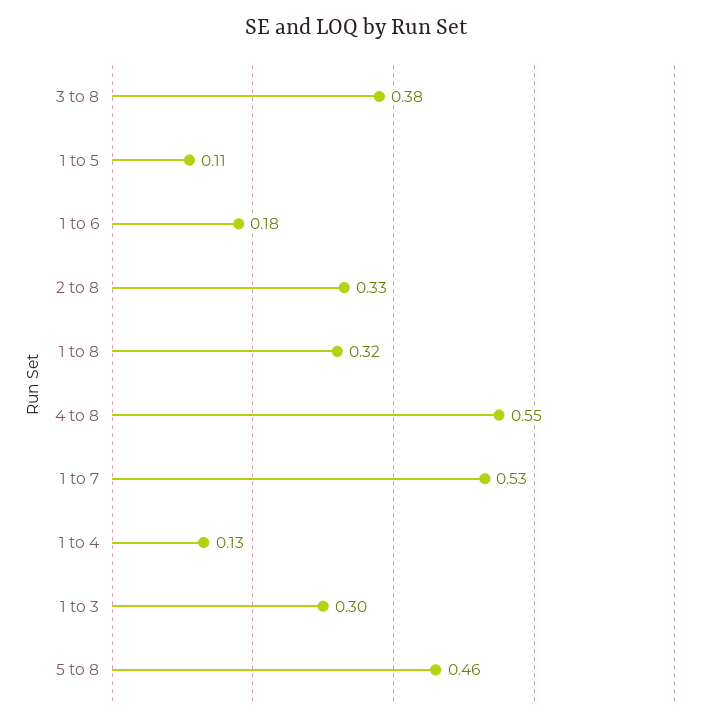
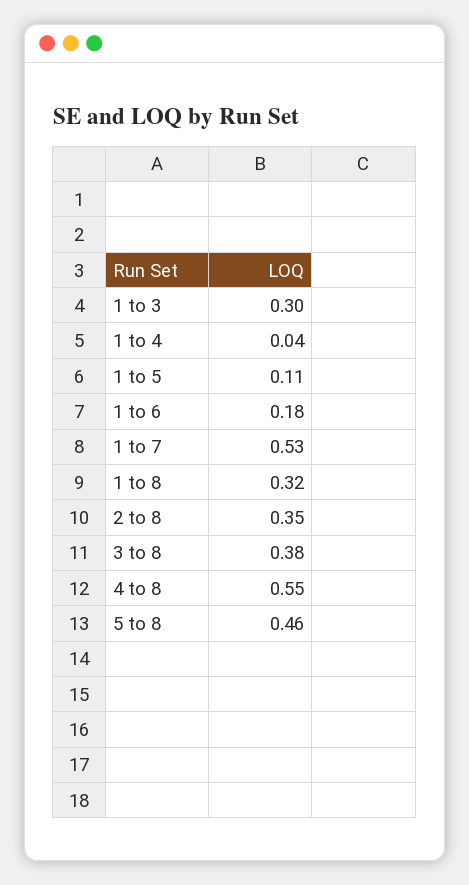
2 to 8: 0.33 -> 0.35
1 to 4: 0.13 -> 0.04

